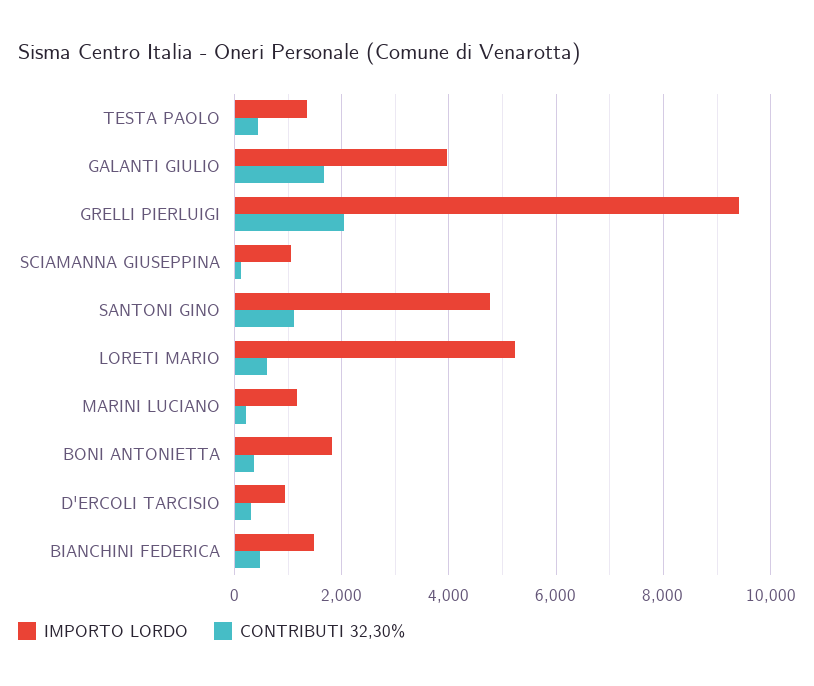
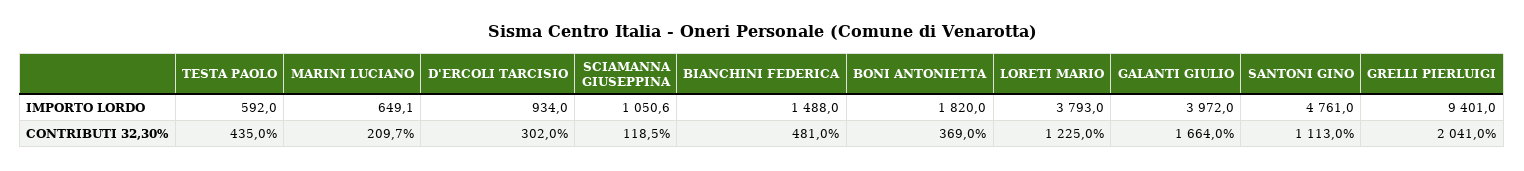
IMPORTO LORDO, TESTA PAOLO: 1400 -> 592
IMPORTO LORDO, LORETI MARIO: 5200 -> 3793
CONTRIBUTI 32,30%, LORETI MARIO: 600 -> 1225
IMPORTO LORDO, MARINI LUCIANO: 1200 -> 649.1

